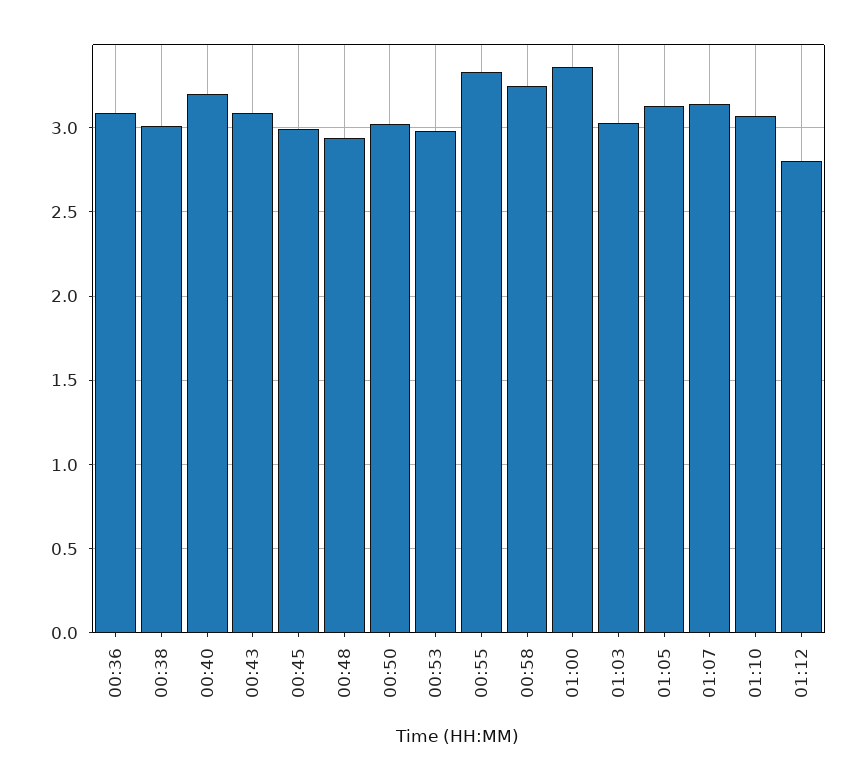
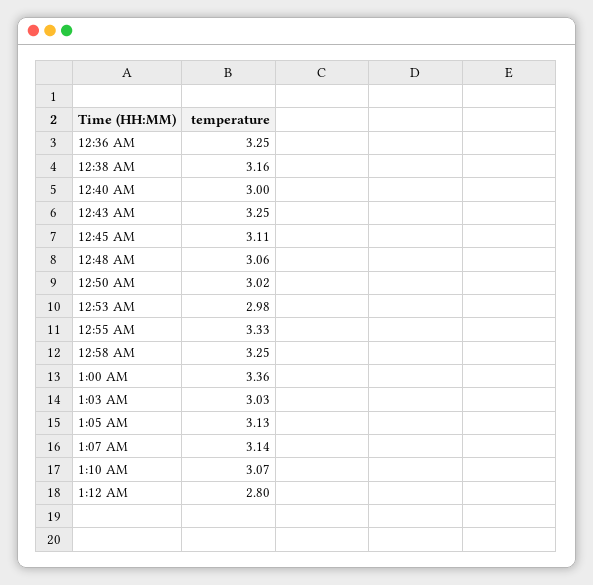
00:36: 3.1 -> 3.25
00:38: 3 -> 3.16
00:40: 3.2 -> 3
00:43: 3.1 -> 3.25
00:45: 3 -> 3.11
00:48: 2.95 -> 3.06

